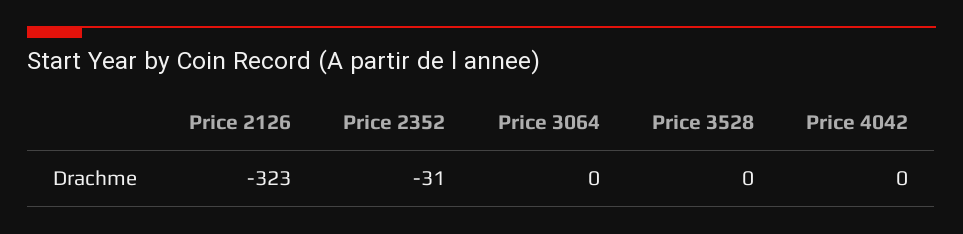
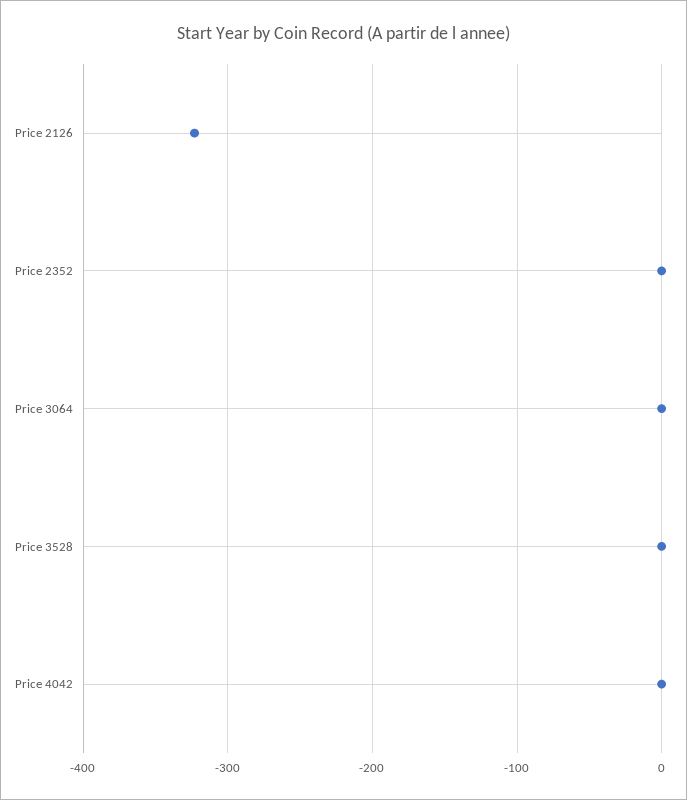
Price 2352: -31 -> 0

